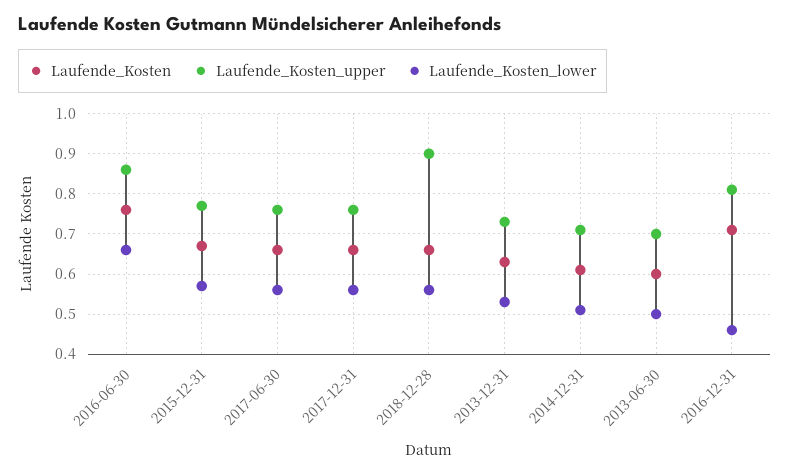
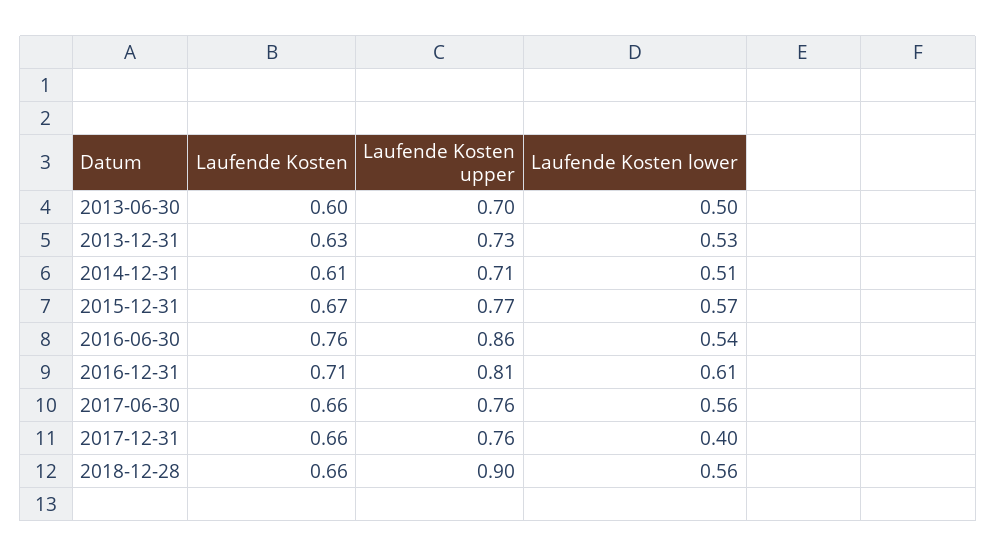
Laufende_Kosten_lower, 2016-06-30: 0.65 -> 0.54
Laufende_Kosten_lower, 2017-12-31: 0.55 -> 0.4
Laufende_Kosten_lower, 2016-12-31: 0.45 -> 0.61

